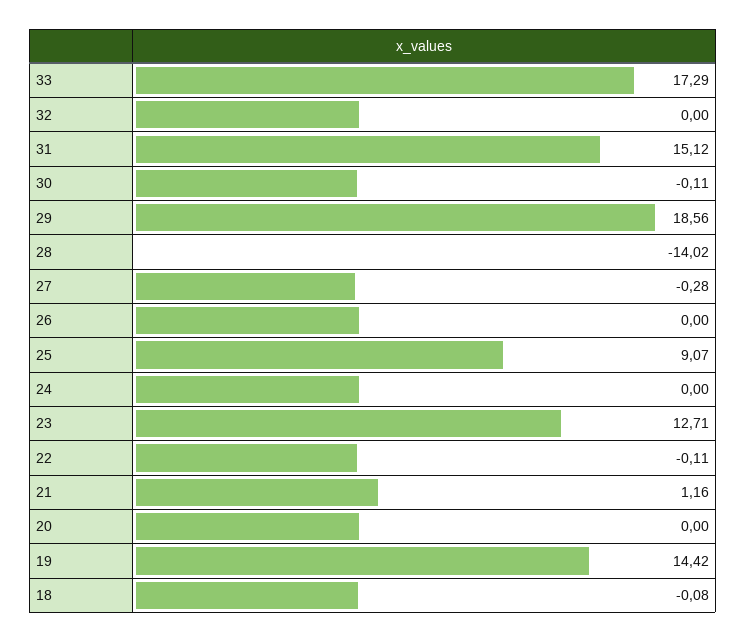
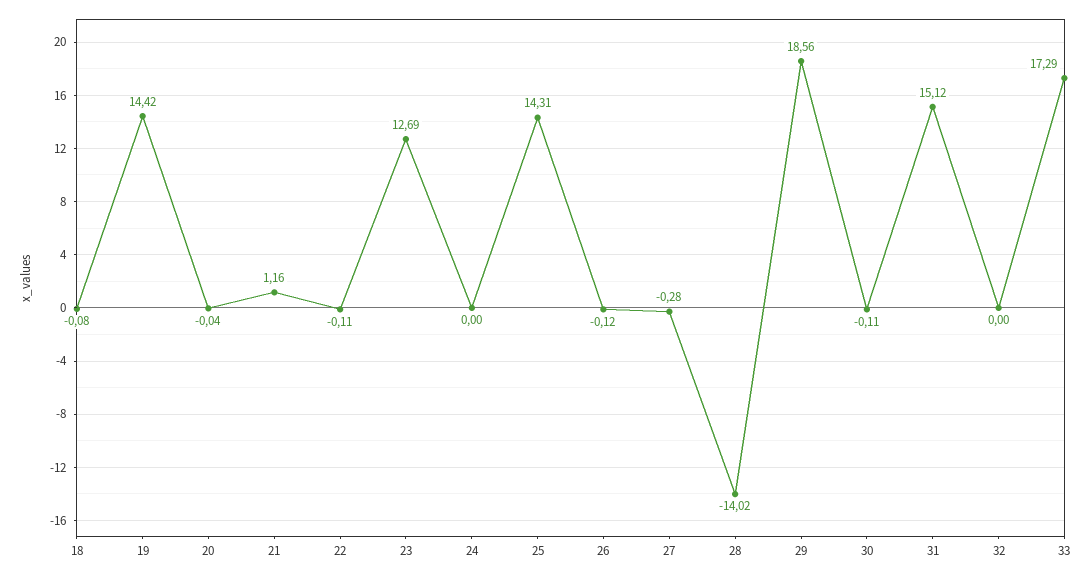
26: 0 -> -0.12
25: 9.07 -> 14.31
23: 12.71 -> 12.69
20: 0 -> -0.04

